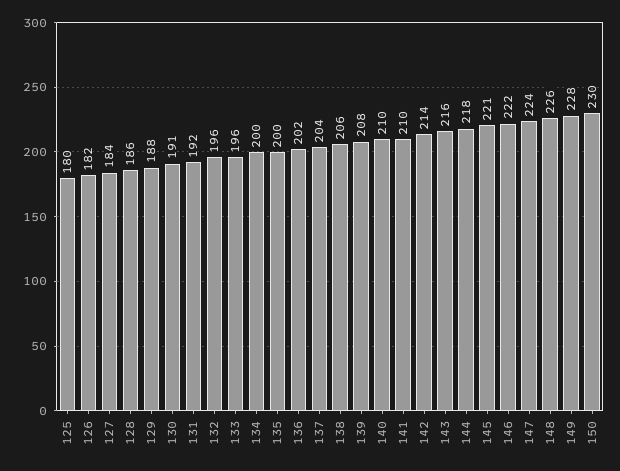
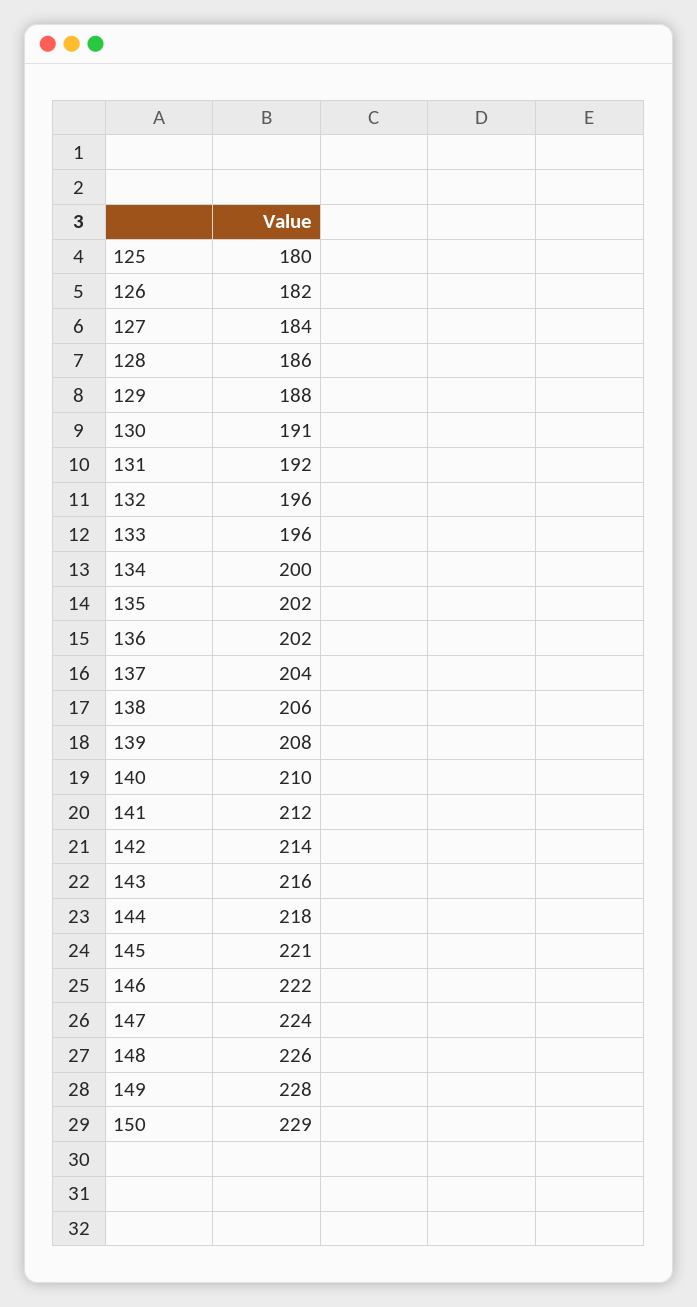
135: 200 -> 202
141: 210 -> 212
150: 230 -> 229

